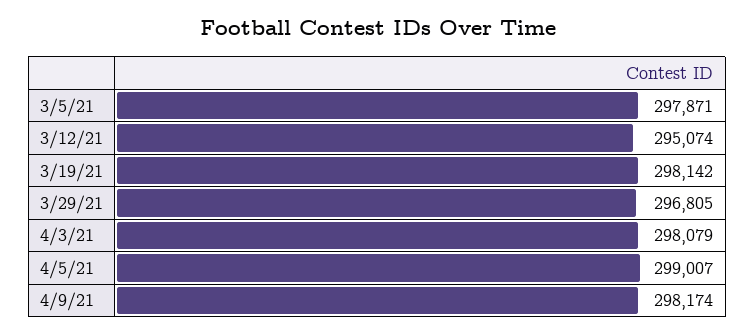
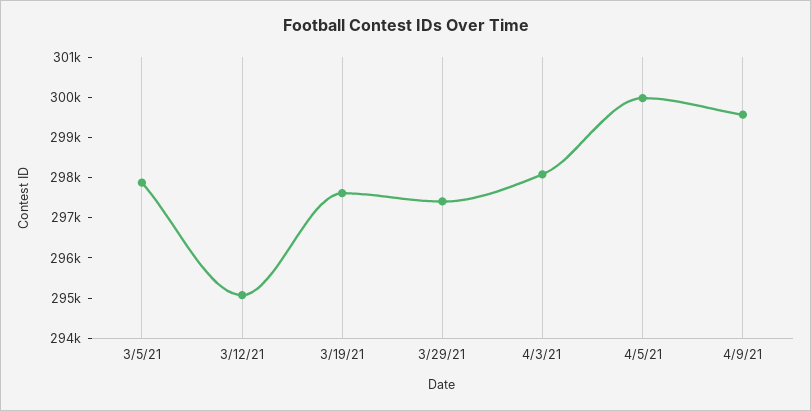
3/19/21: 298142 -> 297600
3/29/21: 296805 -> 297400
4/5/21: 299007 -> 300000
4/9/21: 298174 -> 299600

